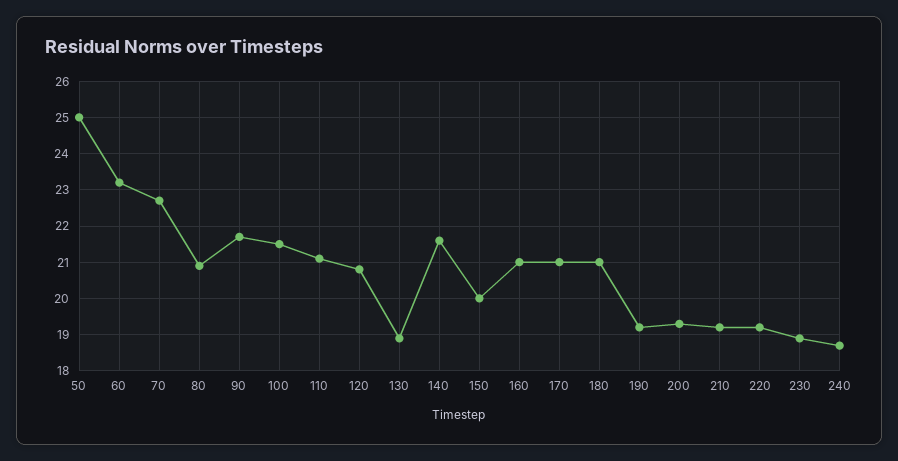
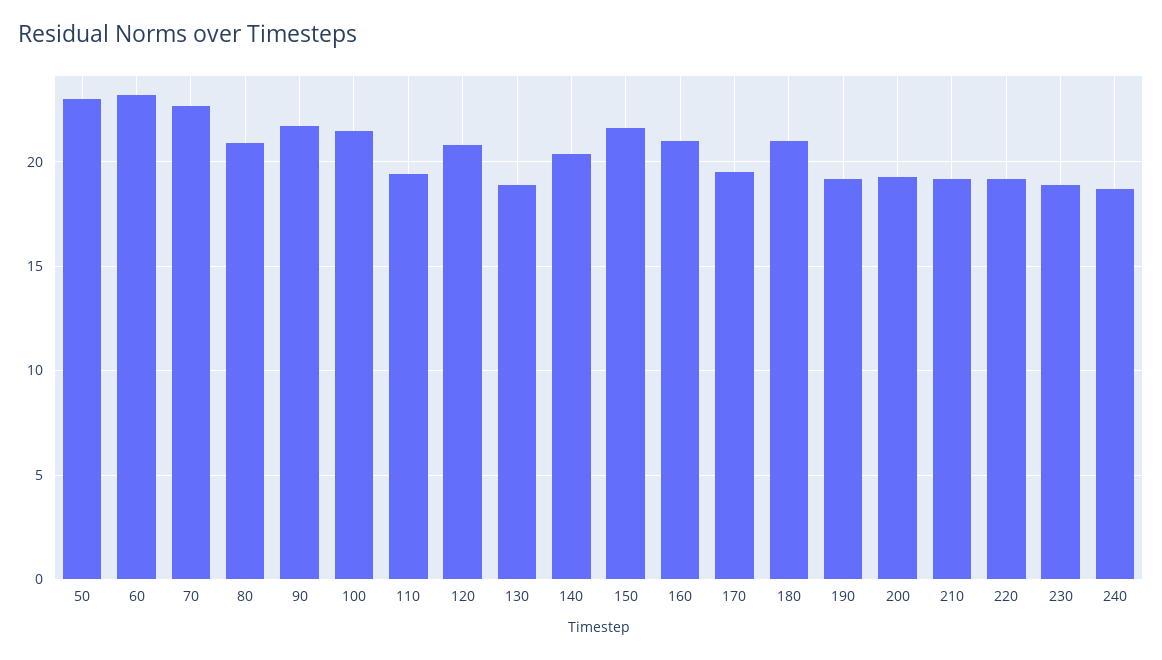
50: 25 -> 23
110: 21 -> 19.5
140: 21.5 -> 20.5
150: 20 -> 21.5
170: 21 -> 19.5

